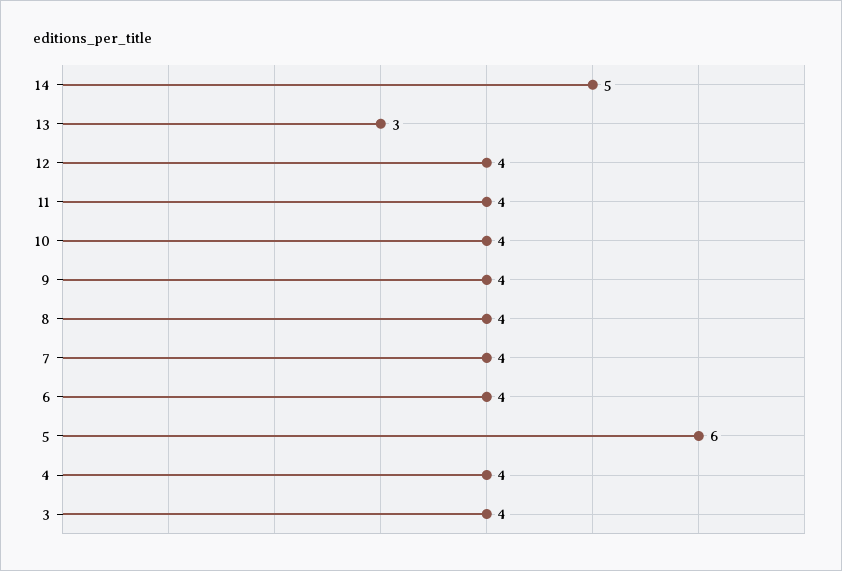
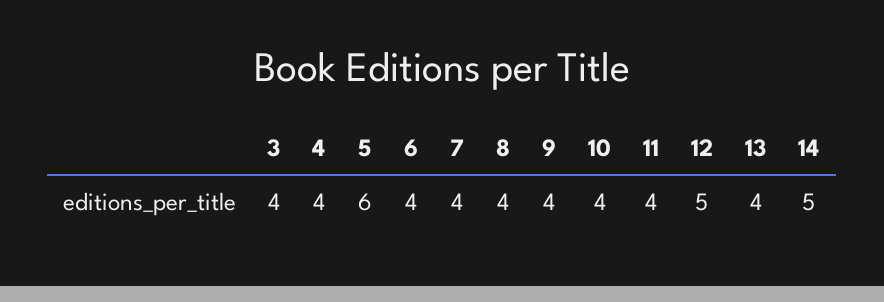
13: 3 -> 4
12: 4 -> 5

